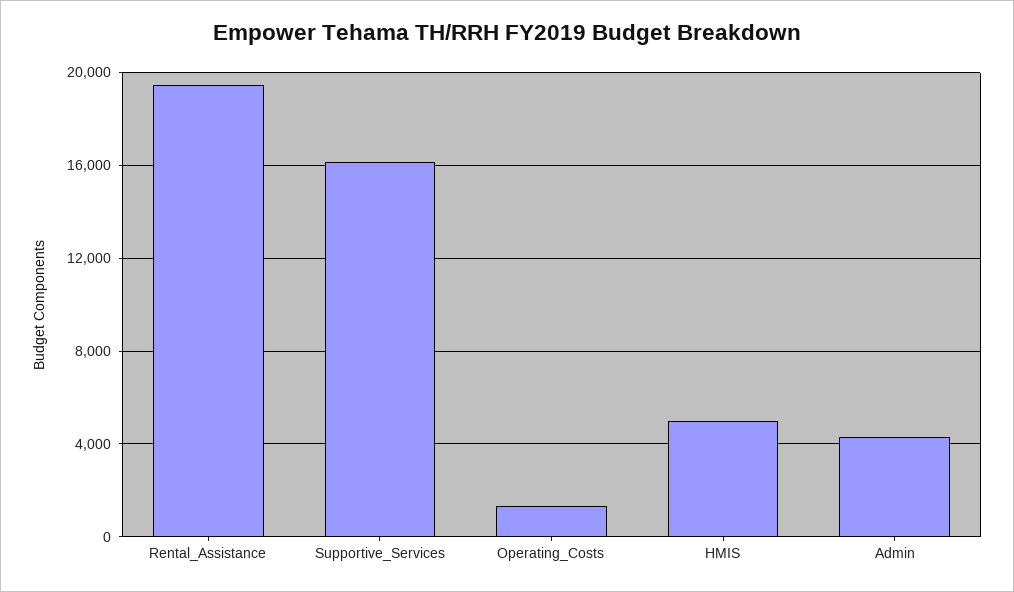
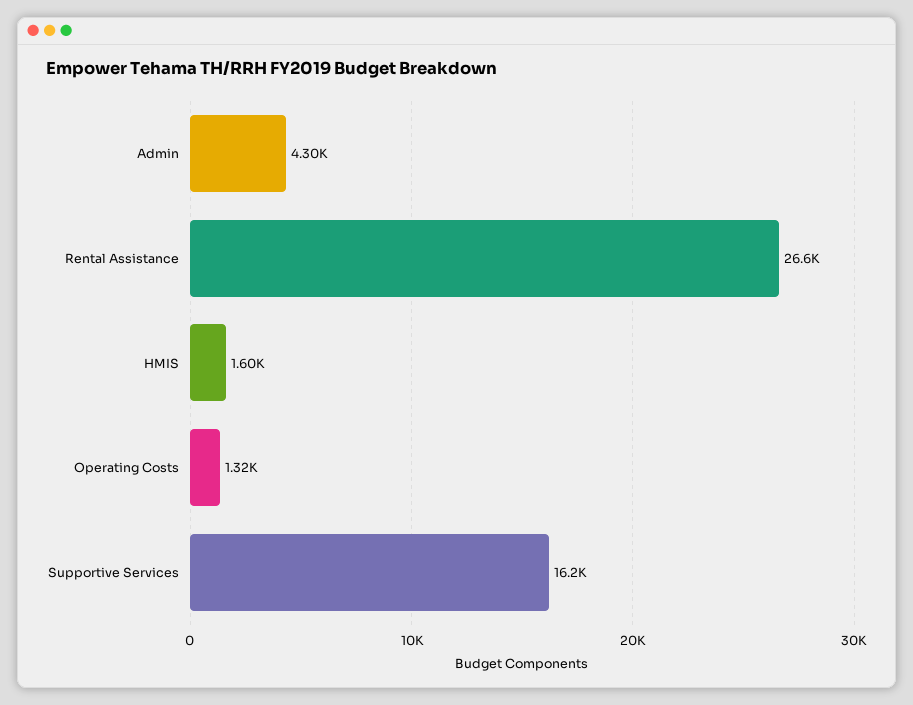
Rental_Assistance: 19500 -> 26600
HMIS: 5000 -> 1600

